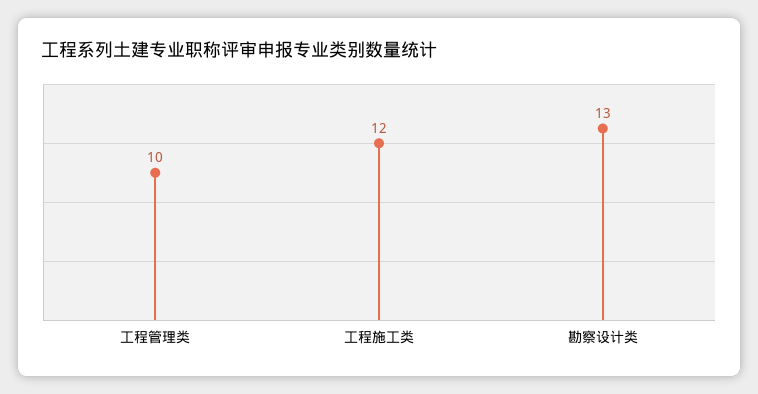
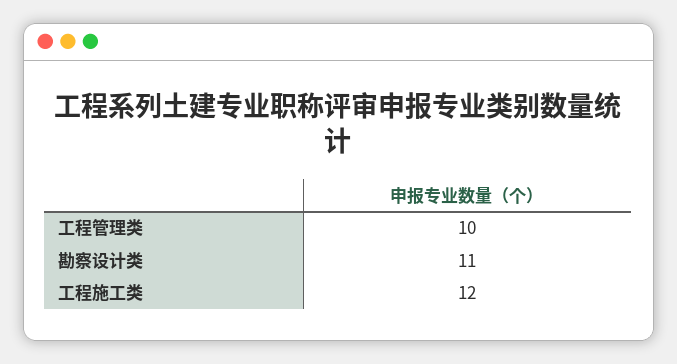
勘察设计类: 13 -> 11

